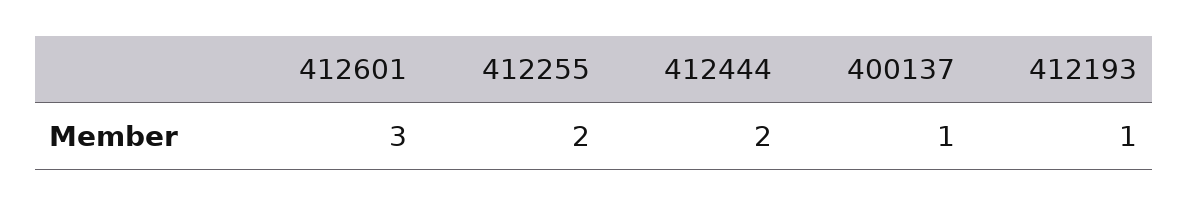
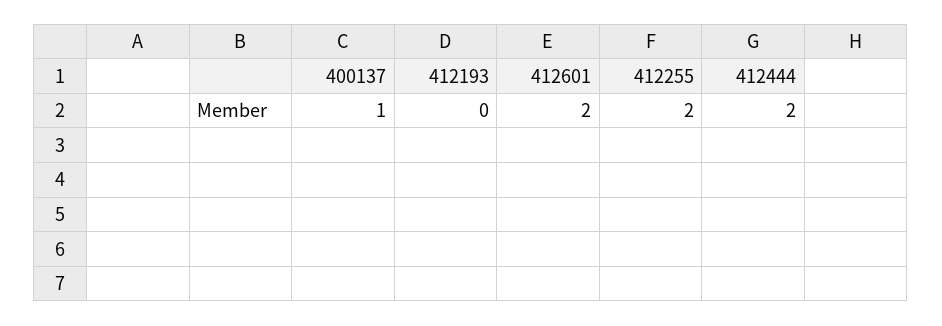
412601: 3 -> 2
412193: 1 -> 0

